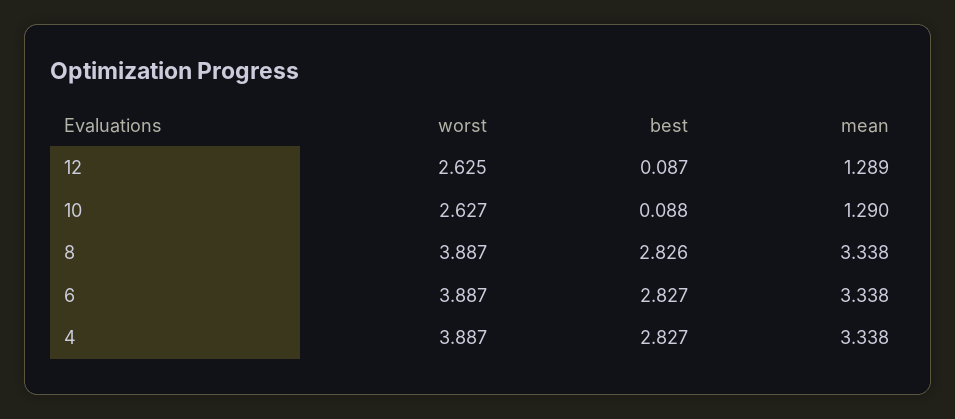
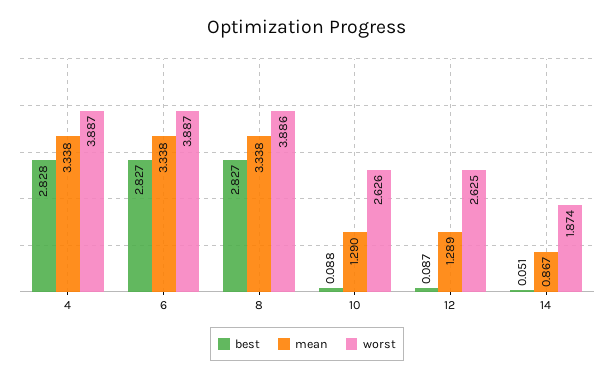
worst, 10: 2.627 -> 2.626
worst, 8: 3.887 -> 3.886
best, 8: 2.826 -> 2.827
best, 4: 2.827 -> 2.828
best, 14: none -> 0.051
mean, 14: none -> 0.867
worst, 14: none -> 1.874

